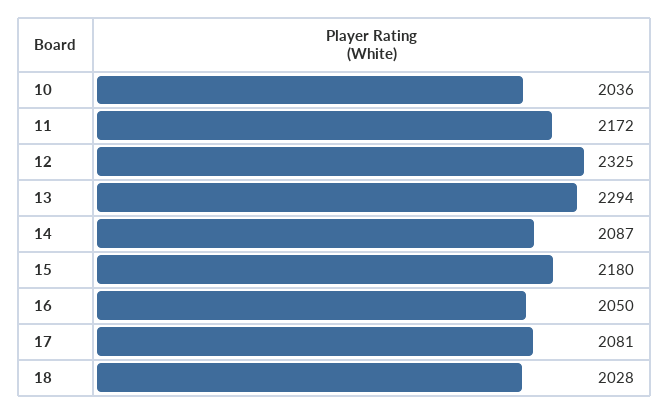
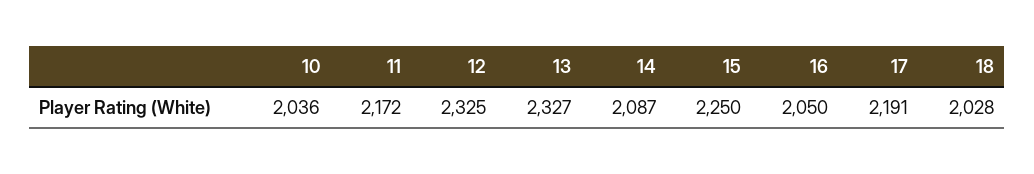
13: 2294 -> 2327
15: 2180 -> 2250
17: 2081 -> 2191

